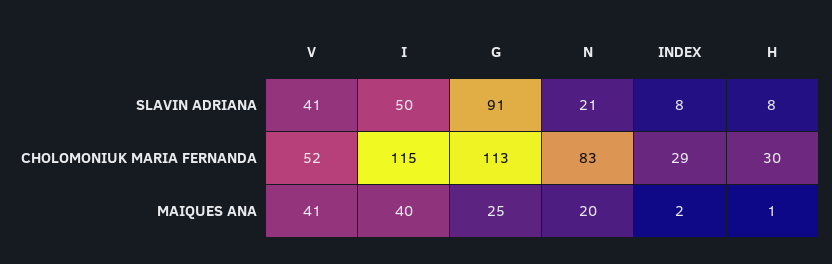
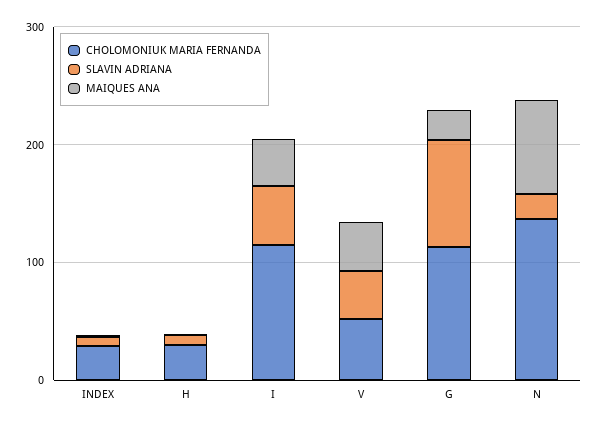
CHOLOMONIUK MARIA FERNANDA, N: 83 -> 140
MAIQUES ANA, N: 20 -> 80

